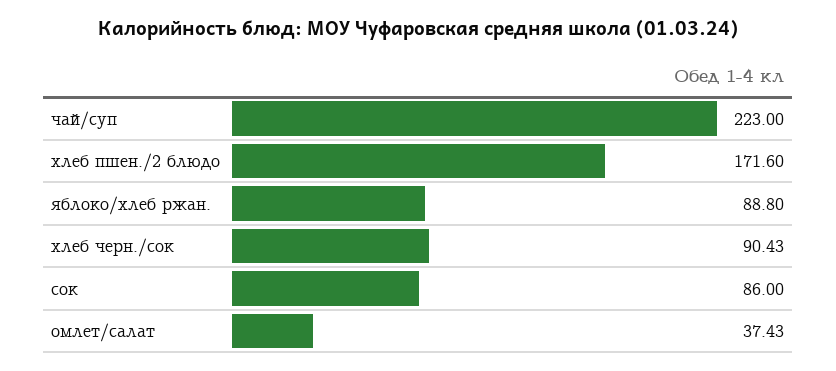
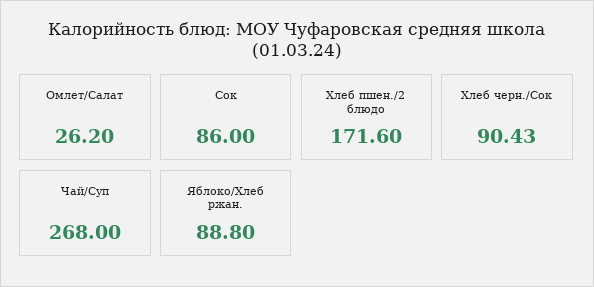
чай/суп: 223 -> 268
омлет/салат: 37.43 -> 26.2

